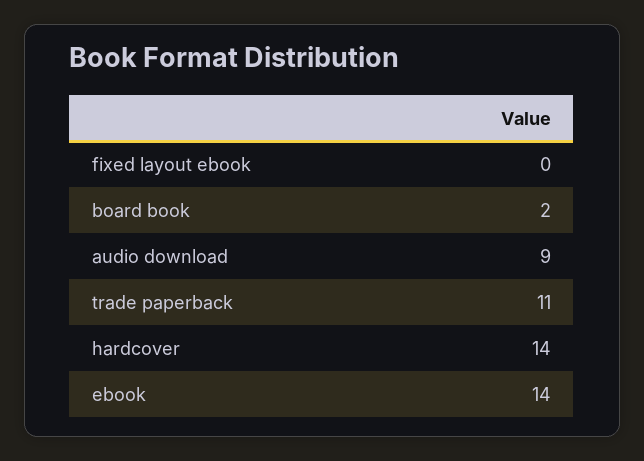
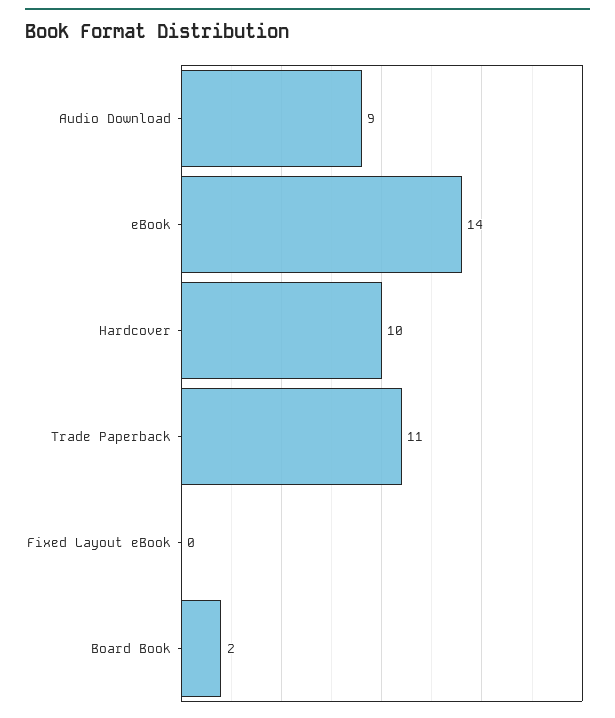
hardcover: 14 -> 10

